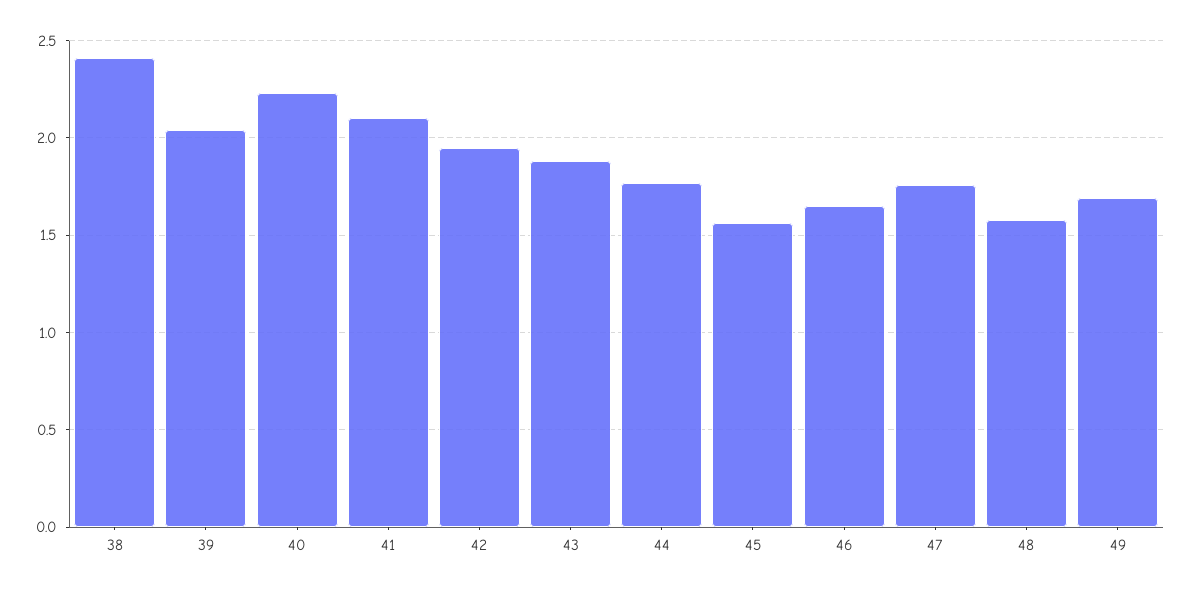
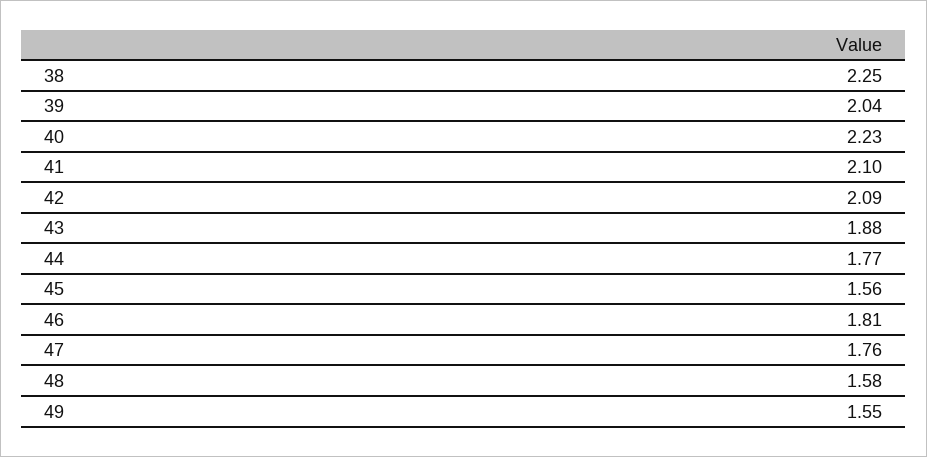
38: 2.4 -> 2.25
42: 1.95 -> 2.09
46: 1.65 -> 1.81
49: 1.7 -> 1.55

